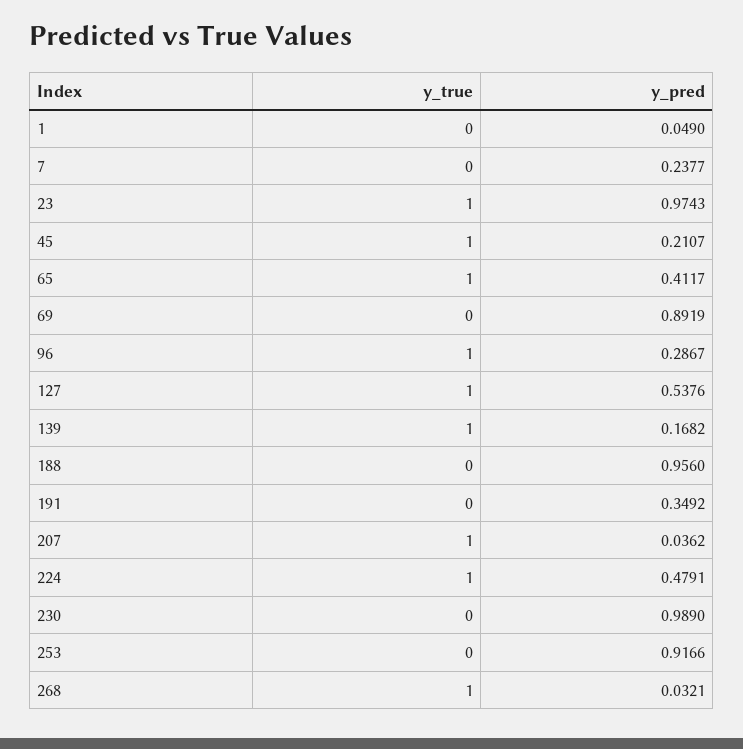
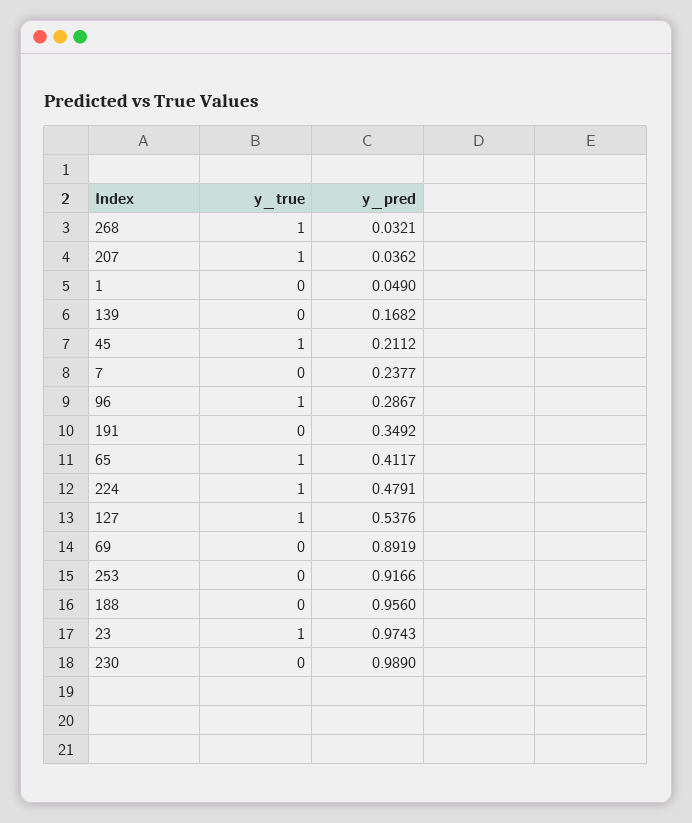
y_pred, 45: 0.2107 -> 0.2112
y_true, 139: 1 -> 0

